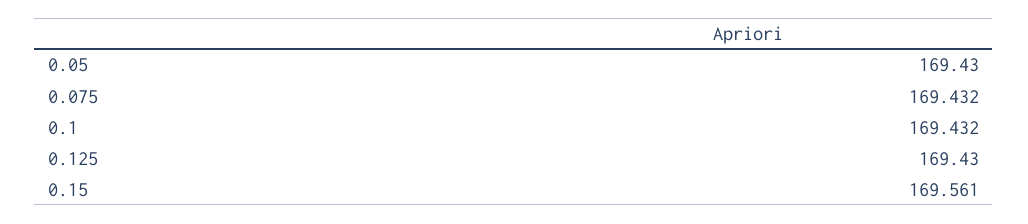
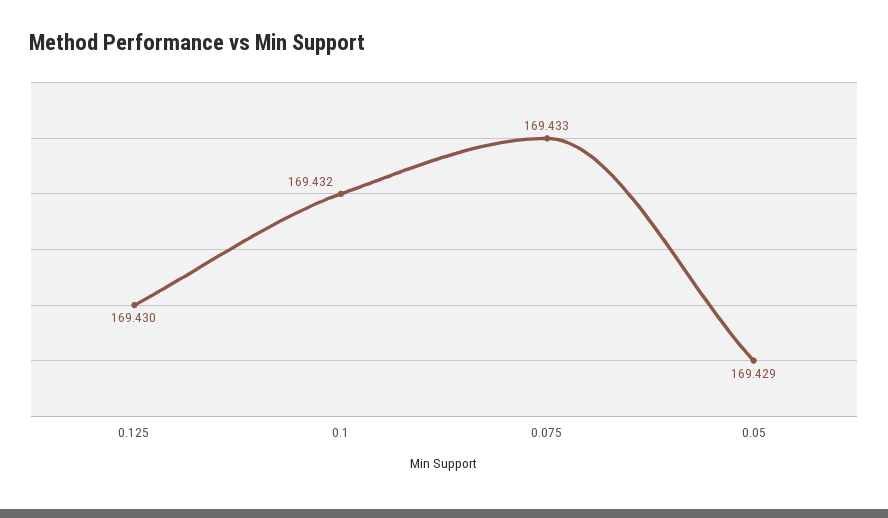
0.05: 169.43 -> 169.429
0.075: 169.432 -> 169.433
0.15: 169.561 -> none

